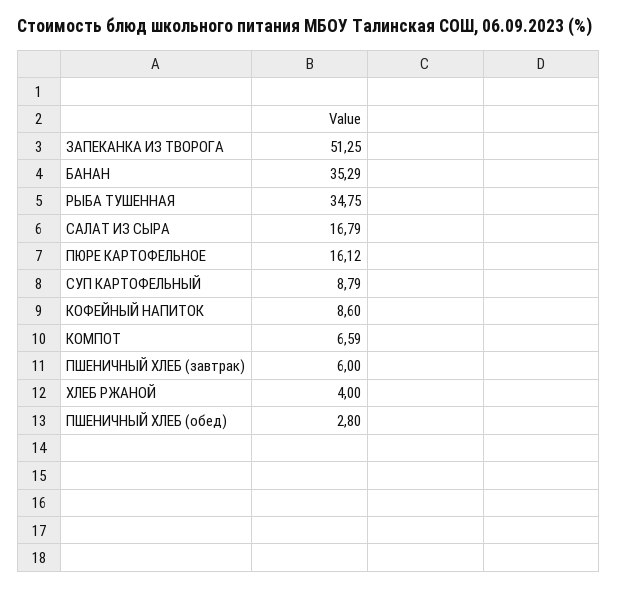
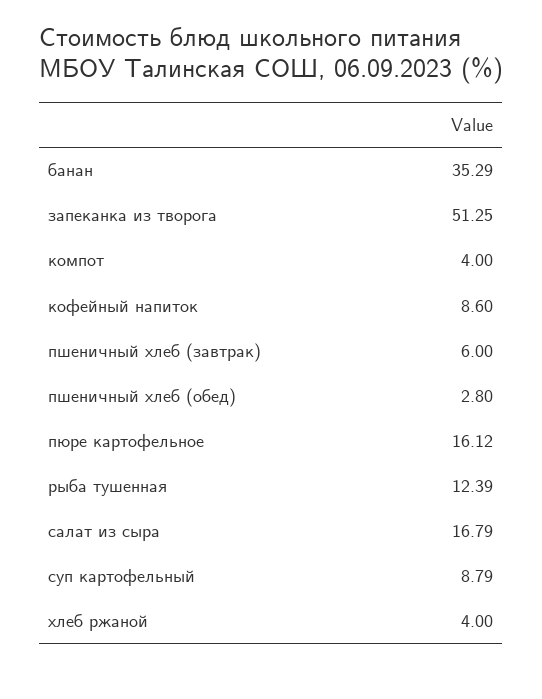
РЫБА ТУШЕННАЯ: 34.75 -> 12.39
КОМПОТ: 6.59 -> 4

